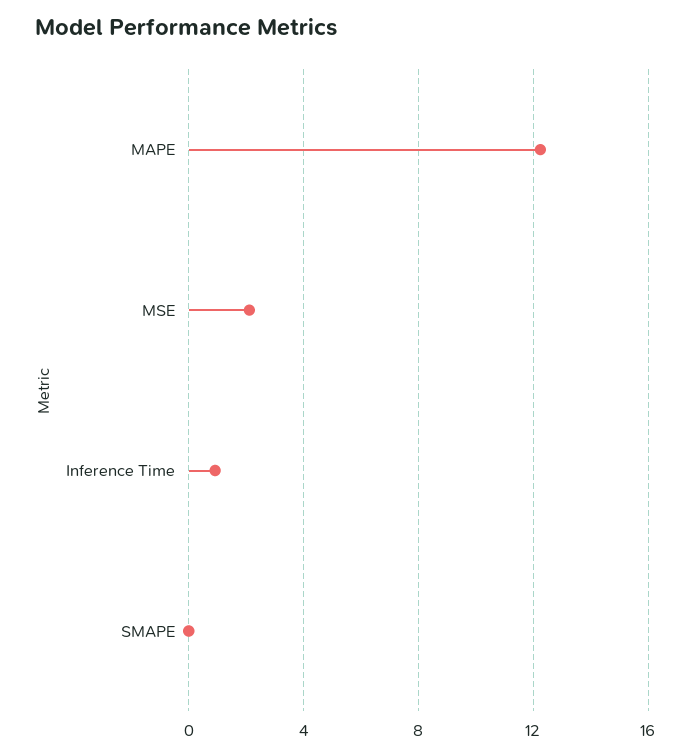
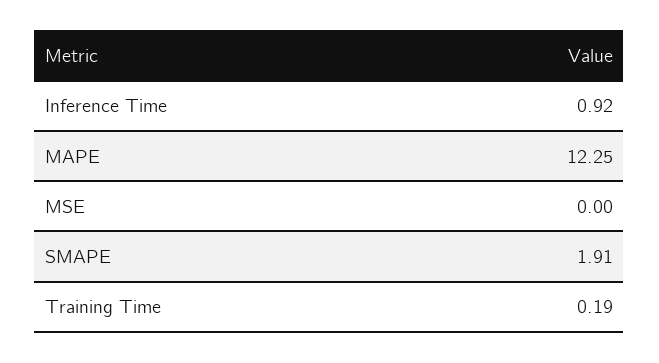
MSE: 2 -> 0
SMAPE: 0 -> 1.91
Training Time: none -> 0.19

